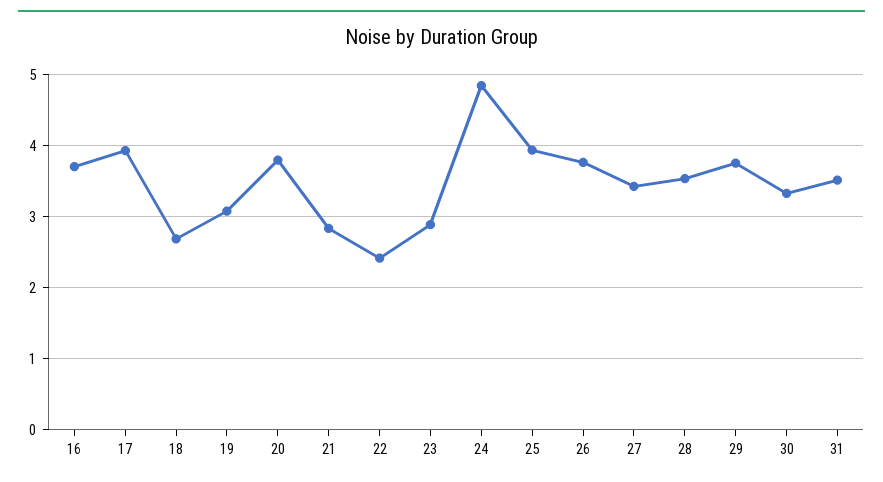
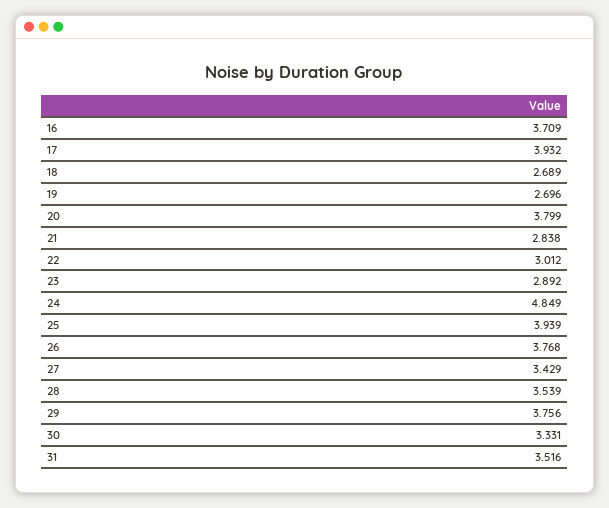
19: 3.1 -> 2.696
22: 2.4 -> 3.012

